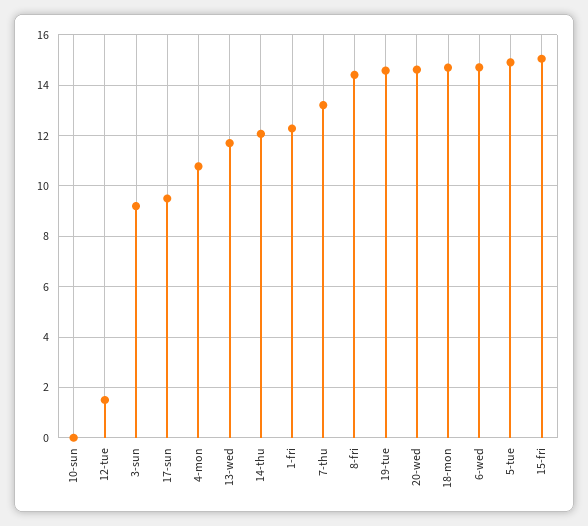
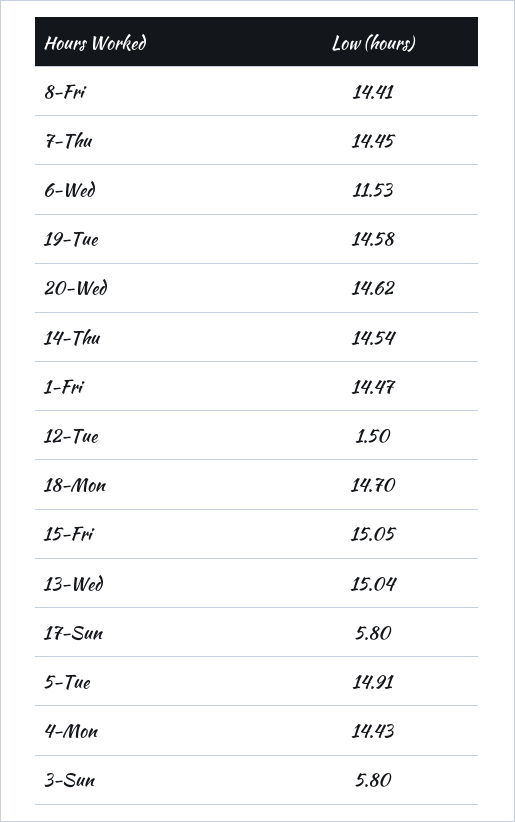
10-sun: 0 -> none
3-sun: 9.25 -> 5.8
17-sun: 9.5 -> 5.8
4-mon: 10.75 -> 14.43
13-wed: 11.75 -> 15.04
14-thu: 12 -> 14.54
1-fri: 12.25 -> 14.47
7-thu: 13.25 -> 14.45
6-wed: 14.75 -> 11.53

